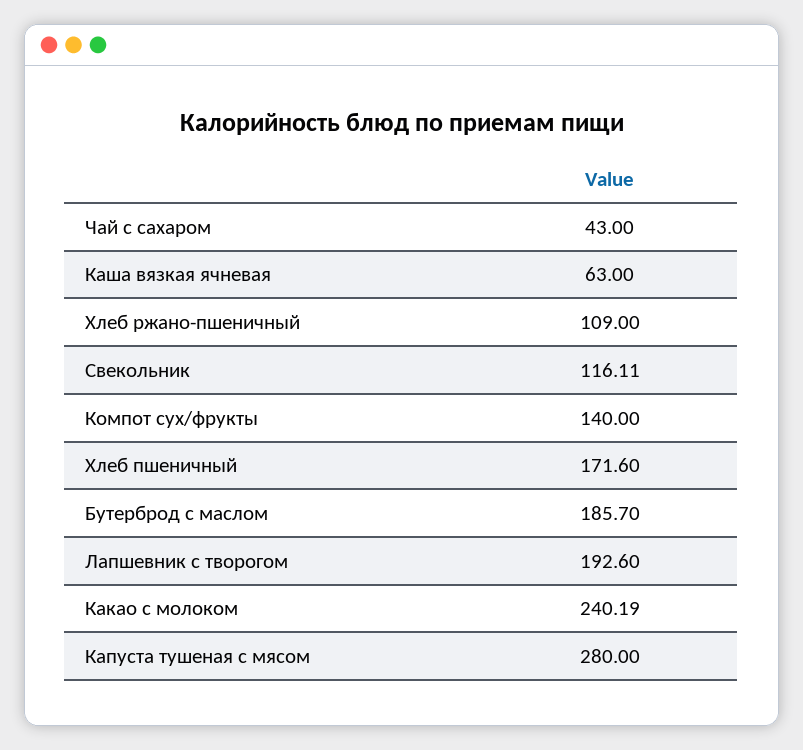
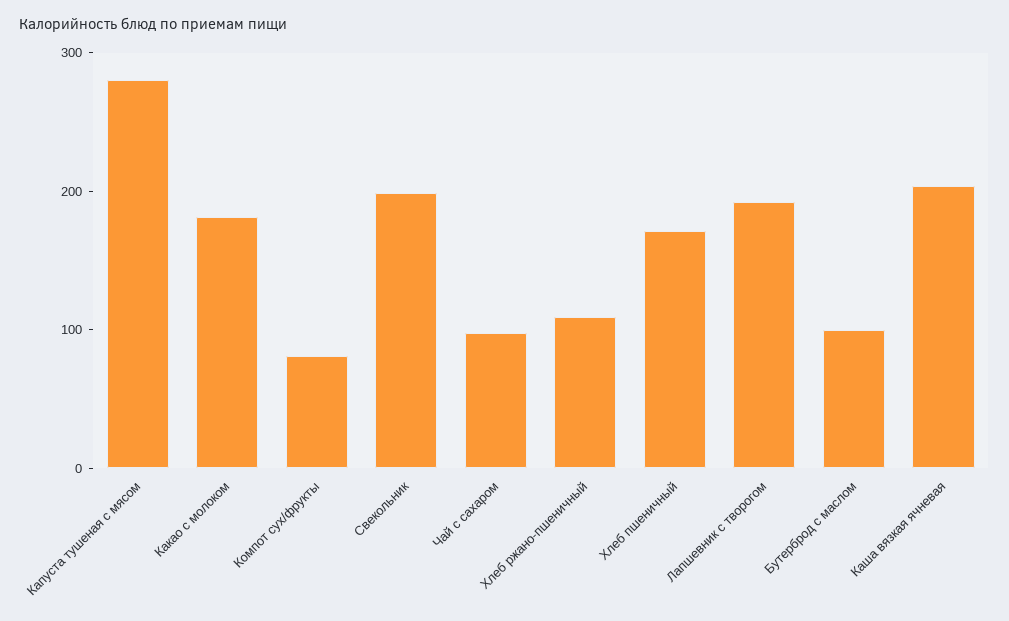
Чай с сахаром: 43 -> 100
Каша вязкая ячневая: 63 -> 200
Свекольник: 116.11 -> 200
Компот сух/фрукты: 140 -> 80
Бутерброд с маслом: 185.7 -> 100
Какао с молоком: 240.19 -> 180

